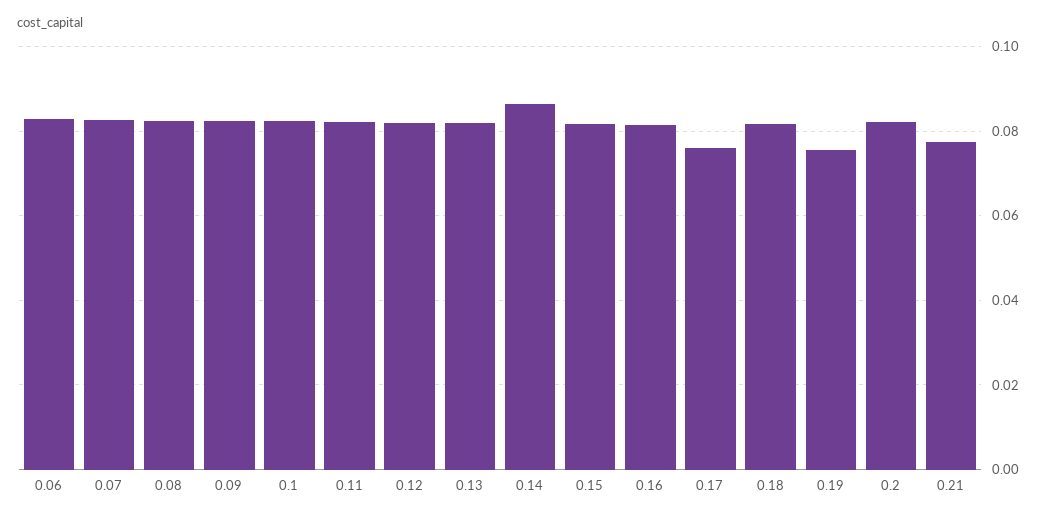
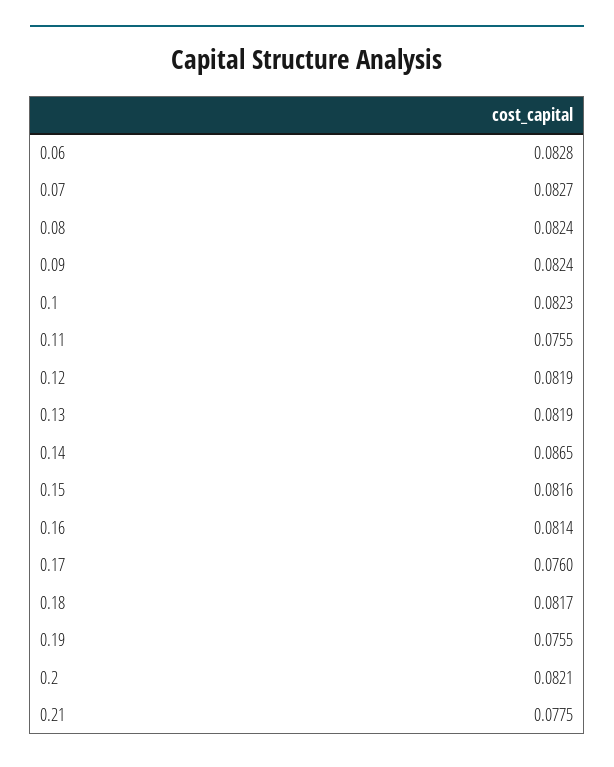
0.11: 0.082 -> 0.0755

